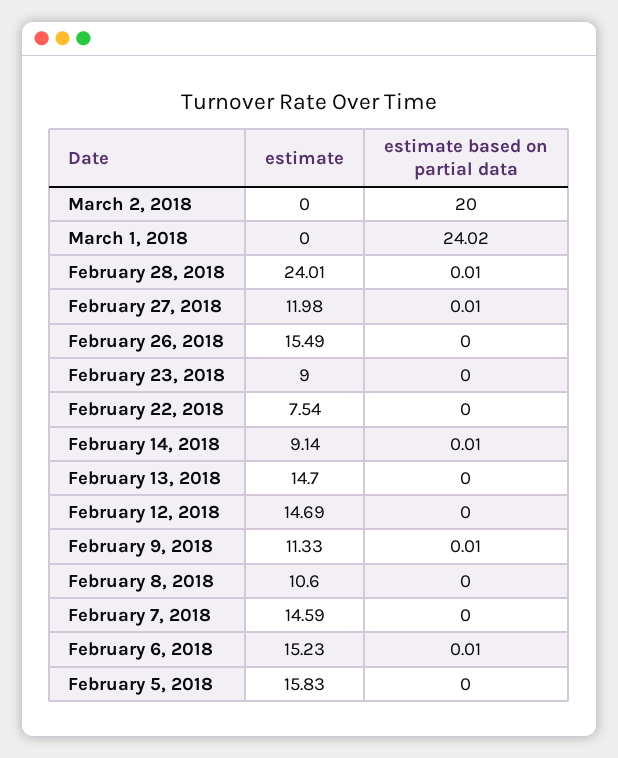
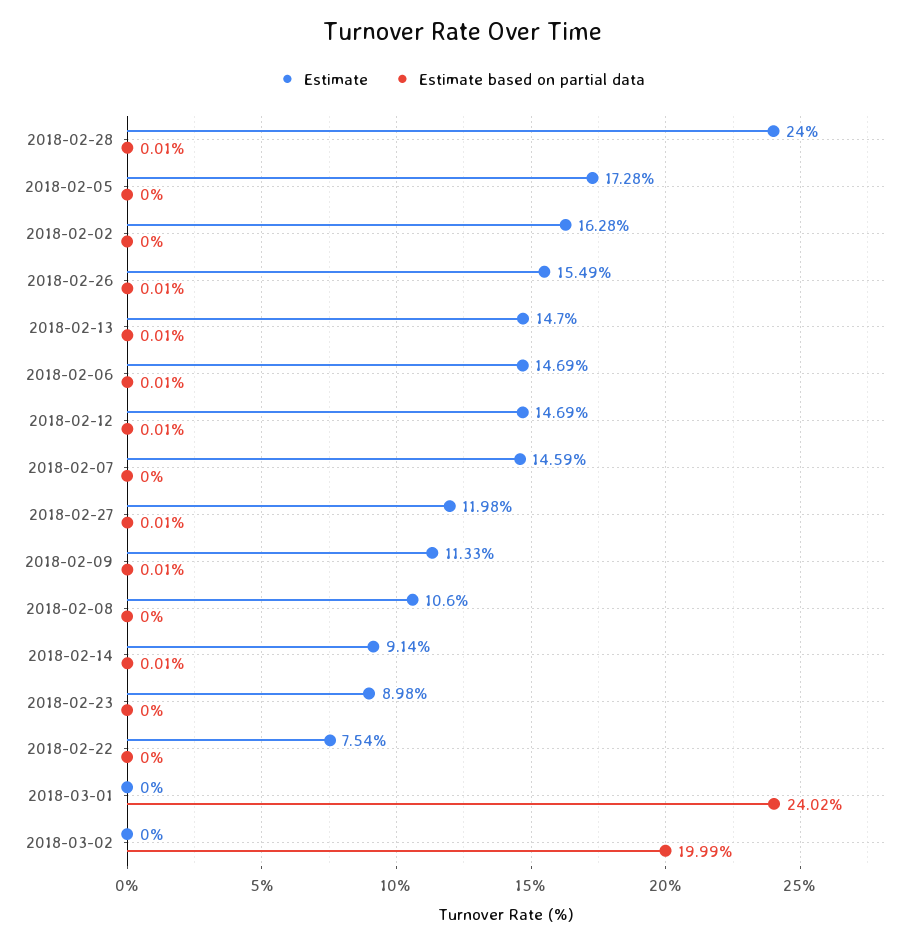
estimate based on partial data, March 2, 2018: 20 -> 19.99
estimate, February 28, 2018: 24.01 -> 24
estimate based on partial data, February 26, 2018: 0 -> 0.01
estimate, February 23, 2018: 9 -> 8.98
estimate based on partial data, February 13, 2018: 0 -> 0.01
estimate based on partial data, February 12, 2018: 0 -> 0.01
estimate, February 6, 2018: 15.23 -> 14.69
estimate, February 5, 2018: 15.83 -> 17.28
estimate, 2018-02-02: none -> 16.28
estimate based on partial data, 2018-02-02: none -> 0

